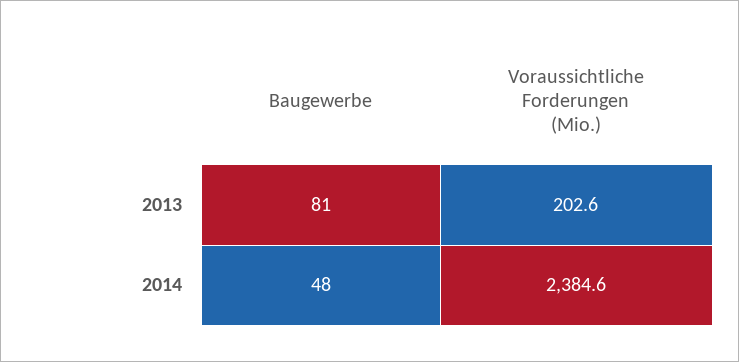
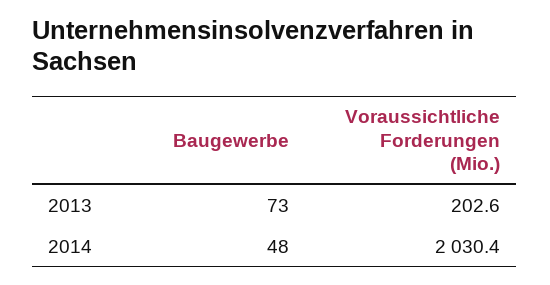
Baugewerbe, 2013: 81 -> 73
Voraussichtliche Forderungen (Mio.), 2014: 2384.6 -> 2030.4

